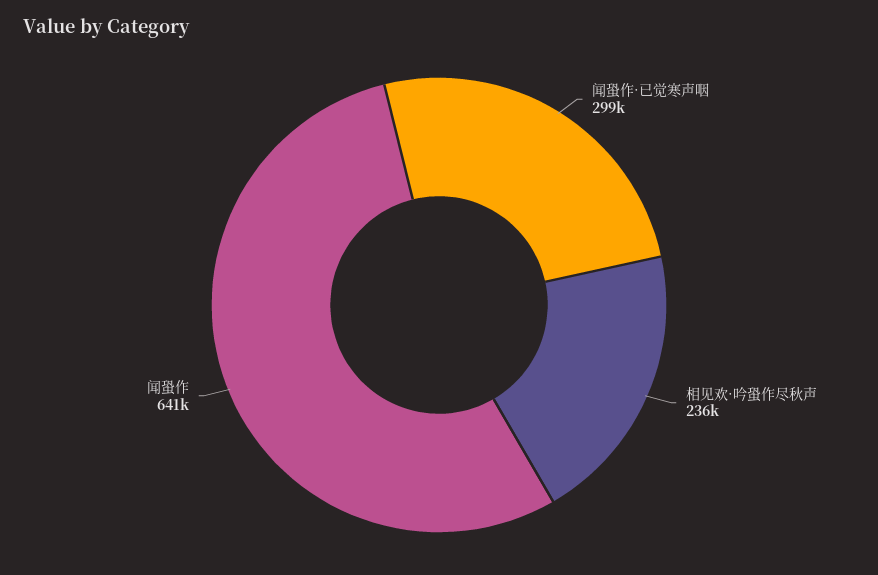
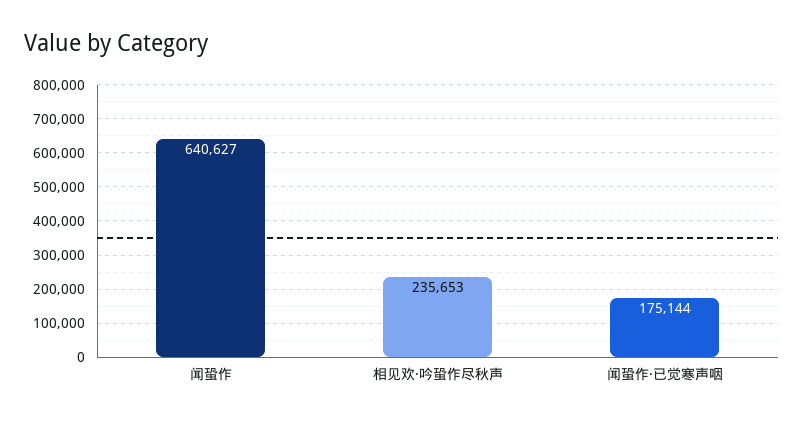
闻蛩作·已觉寒声咽: 299000 -> 175144

